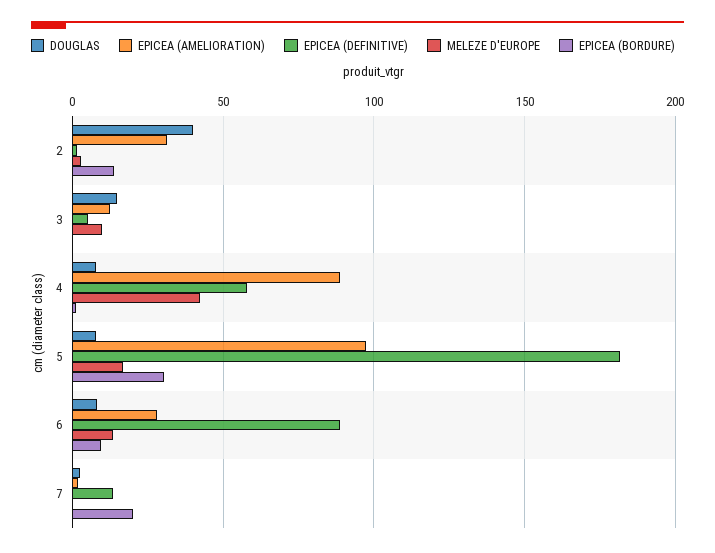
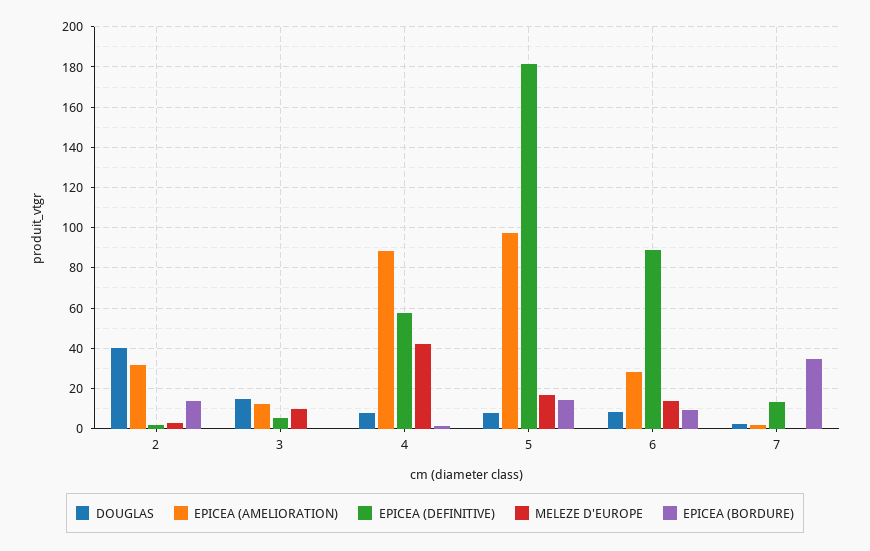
EPICEA (BORDURE), 5: 30 -> 15
EPICEA (BORDURE), 7: 20 -> 35

